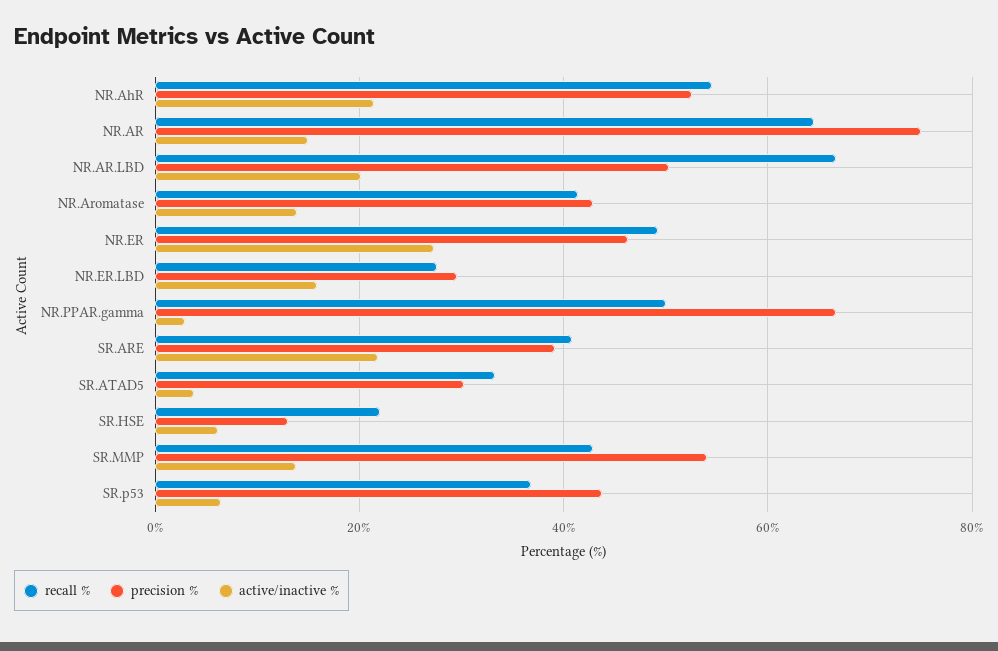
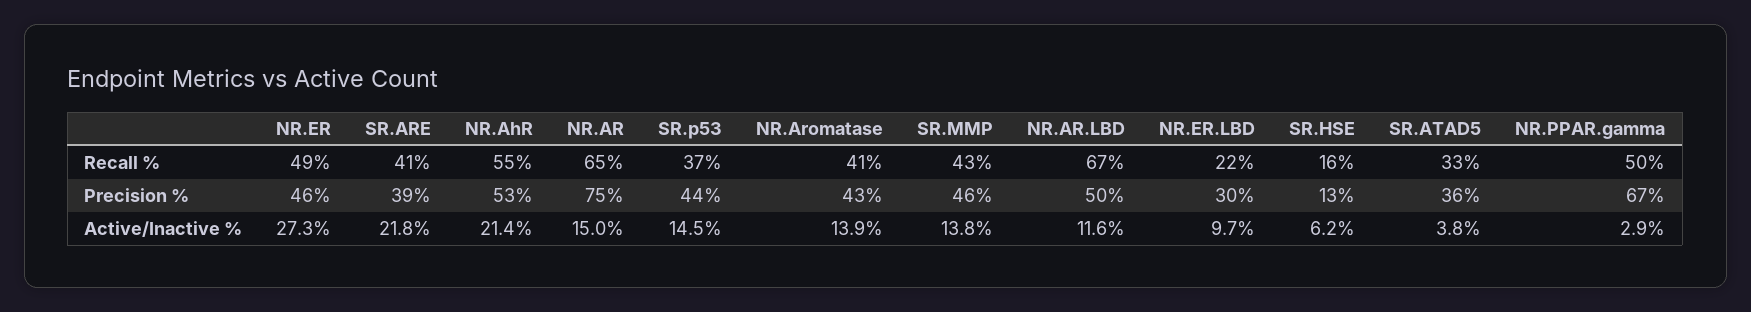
active/inactive %, NR.AR.LBD: 20 -> 11.6
recall %, NR.ER.LBD: 28 -> 22
active/inactive %, NR.ER.LBD: 16 -> 9.7
precision %, SR.ATAD5: 30 -> 36
recall %, SR.HSE: 22 -> 16
precision %, SR.MMP: 54 -> 46
active/inactive %, SR.p53: 6 -> 14.5

